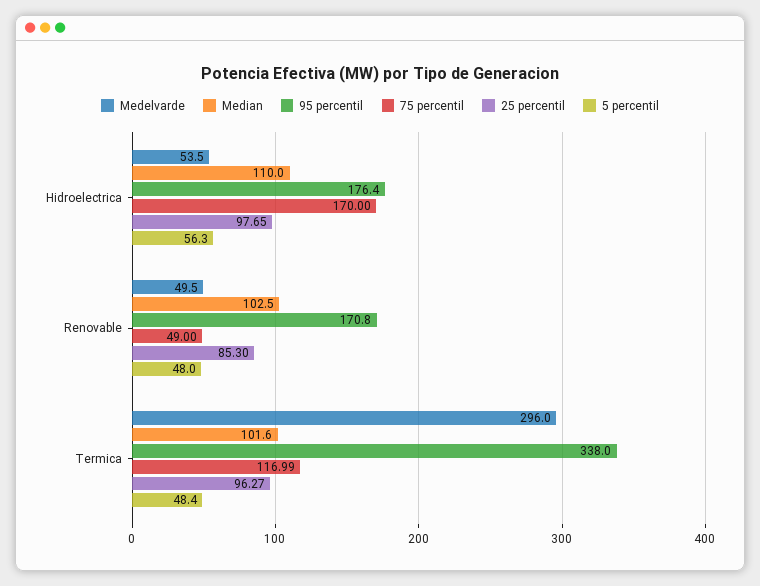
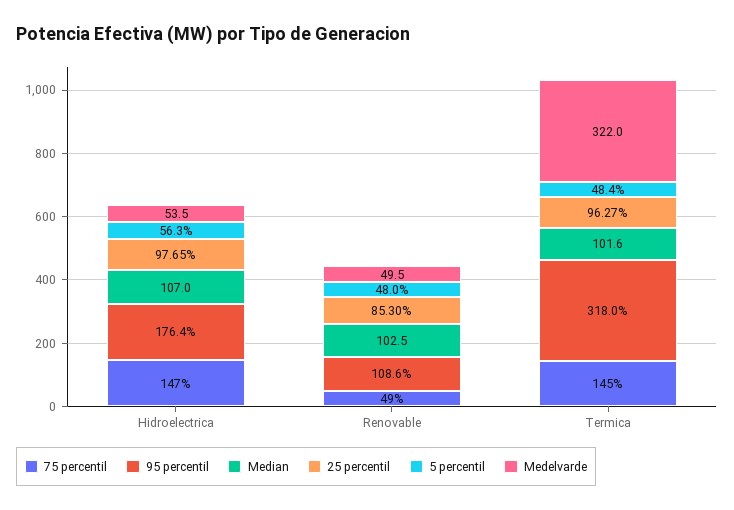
Median, Hidroelectrica: 110 -> 107
75 percentil, Hidroelectrica: 170 -> 147
95 percentil, Renovable: 170.8 -> 108.6
Medelvarde, Termica: 296 -> 322
95 percentil, Termica: 338 -> 318
75 percentil, Termica: 116.99 -> 145

